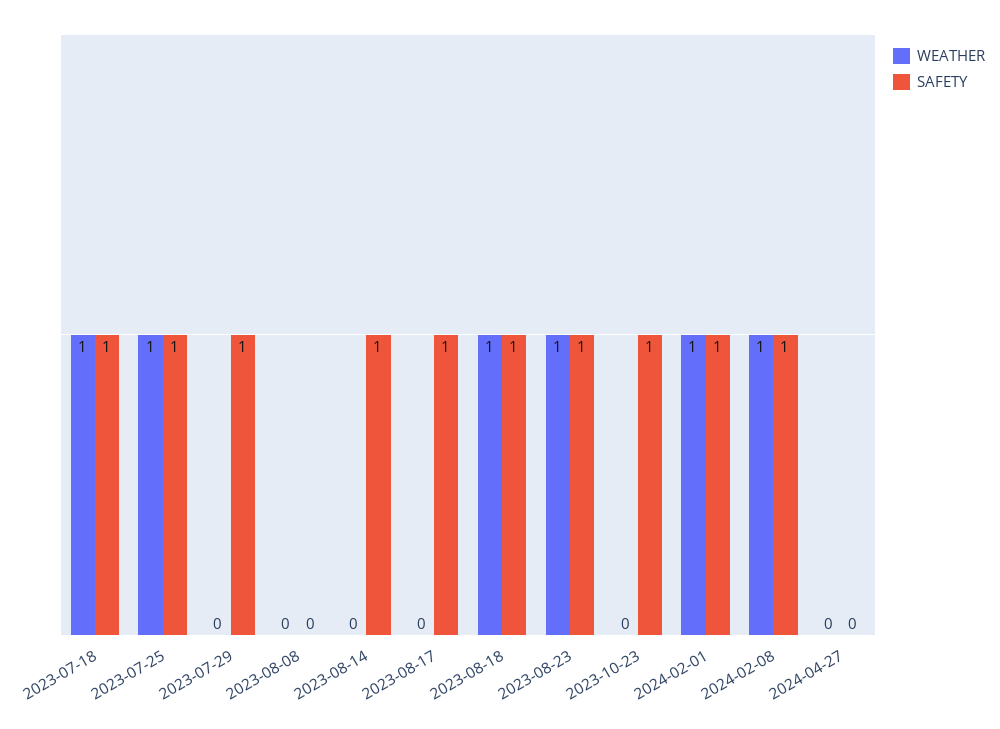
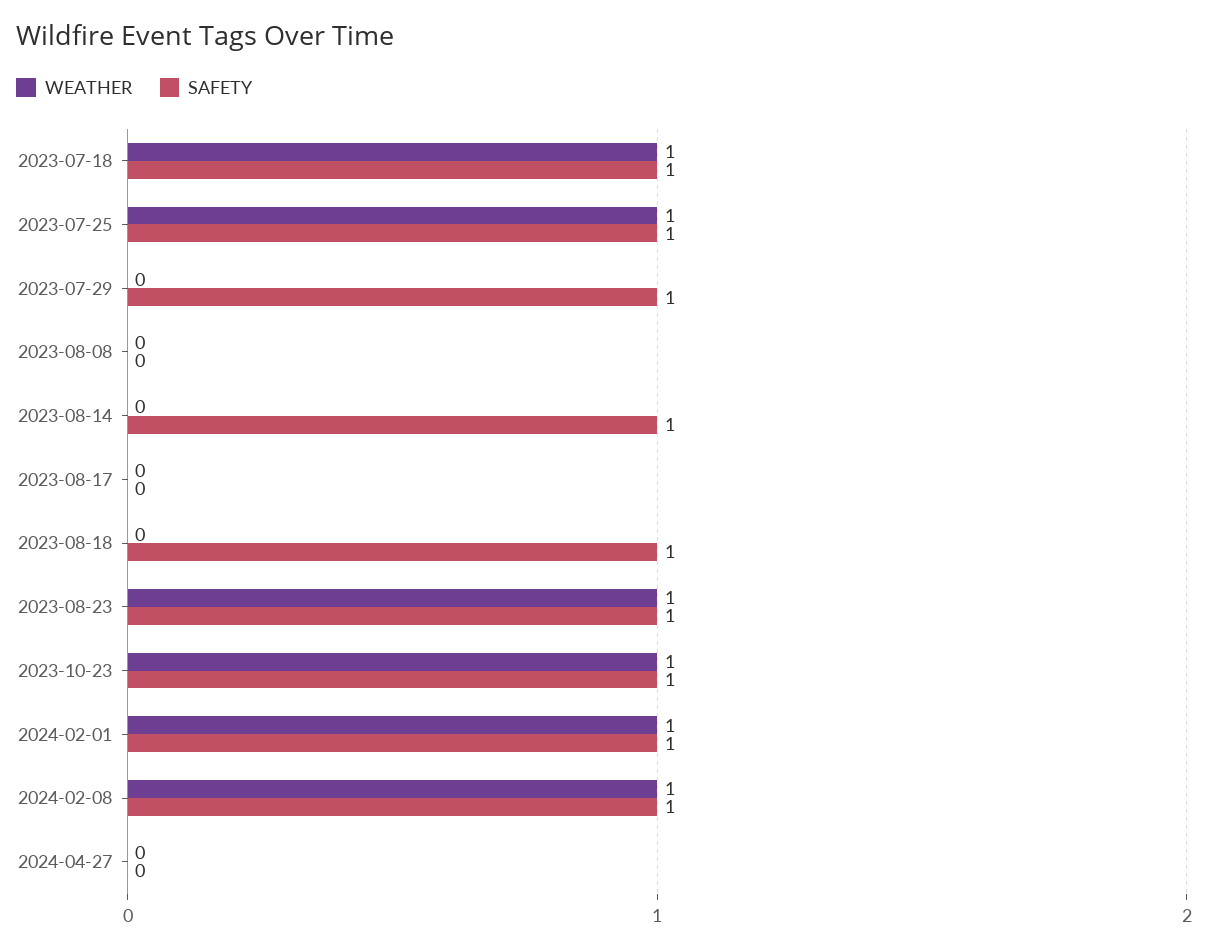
SAFETY, 2023-08-17: 1 -> 0
WEATHER, 2023-08-18: 1 -> 0
WEATHER, 2023-10-23: 0 -> 1

